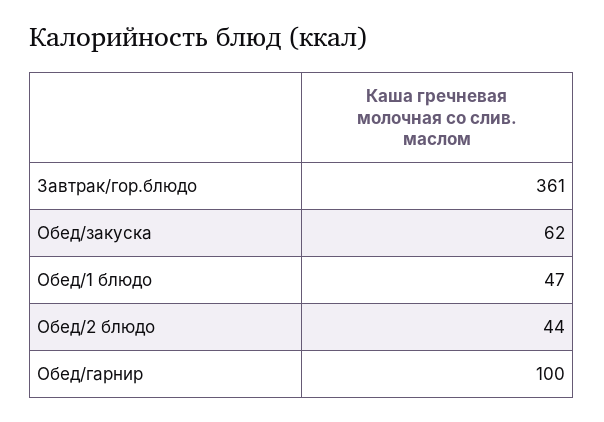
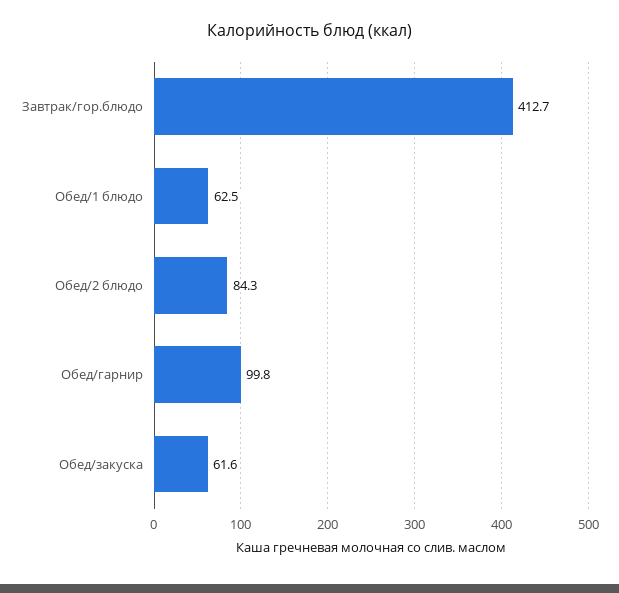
Завтрак/гор.блюдо: 361 -> 412.7
Обед/1 блюдо: 47 -> 62.5
Обед/2 блюдо: 44 -> 84.3

